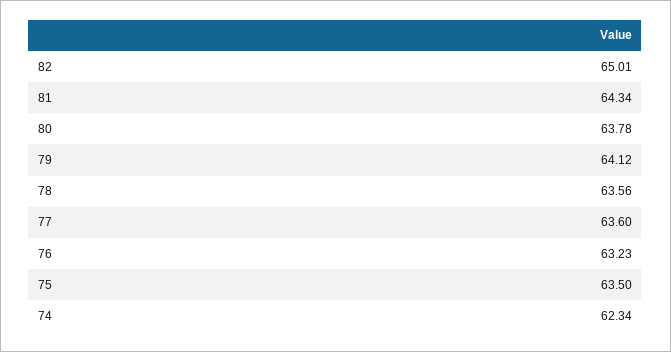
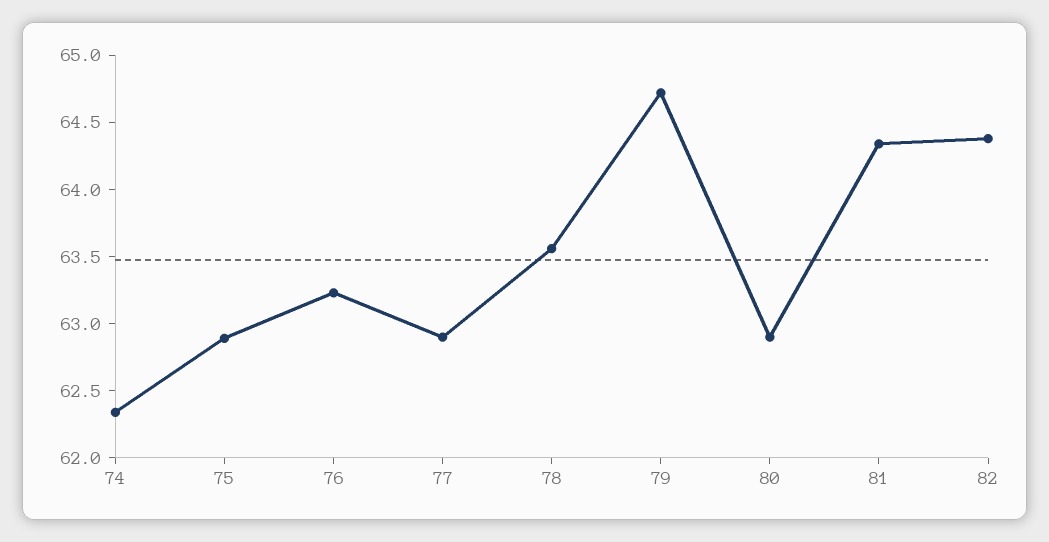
82: 65.01 -> 64.4
80: 63.78 -> 62.9
79: 64.12 -> 64.7
77: 63.6 -> 62.9
75: 63.5 -> 62.9

